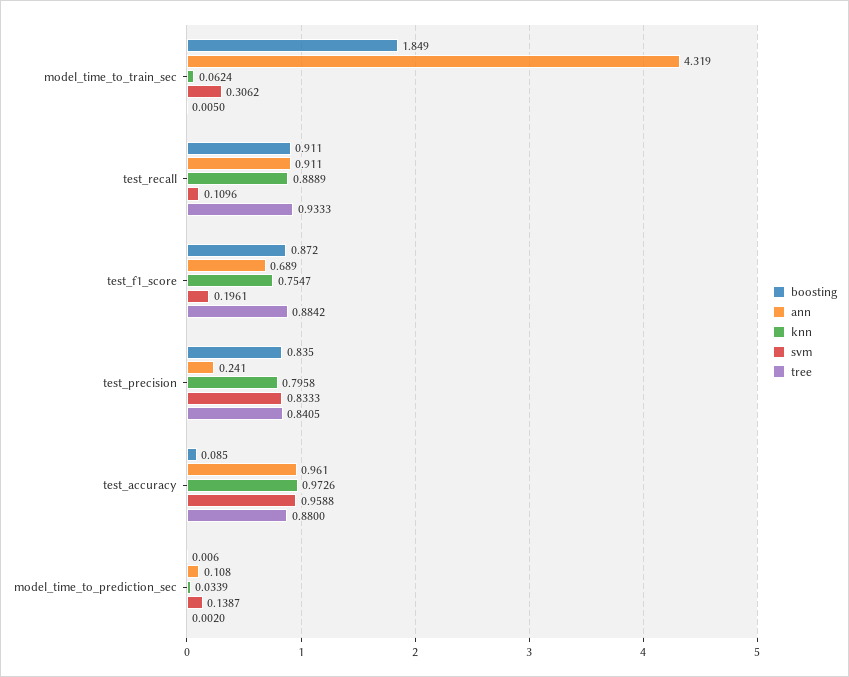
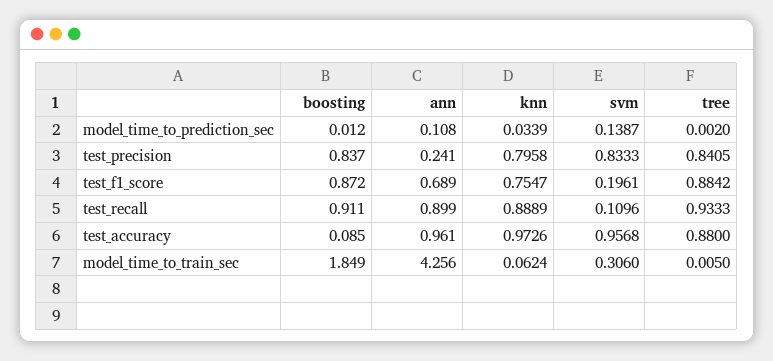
ann, model_time_to_train_sec: 4.319 -> 4.256
svm, model_time_to_train_sec: 0.3062 -> 0.306
ann, test_recall: 0.911 -> 0.899
boosting, test_precision: 0.835 -> 0.837
svm, test_accuracy: 0.9588 -> 0.9568
boosting, model_time_to_prediction_sec: 0.006 -> 0.012

